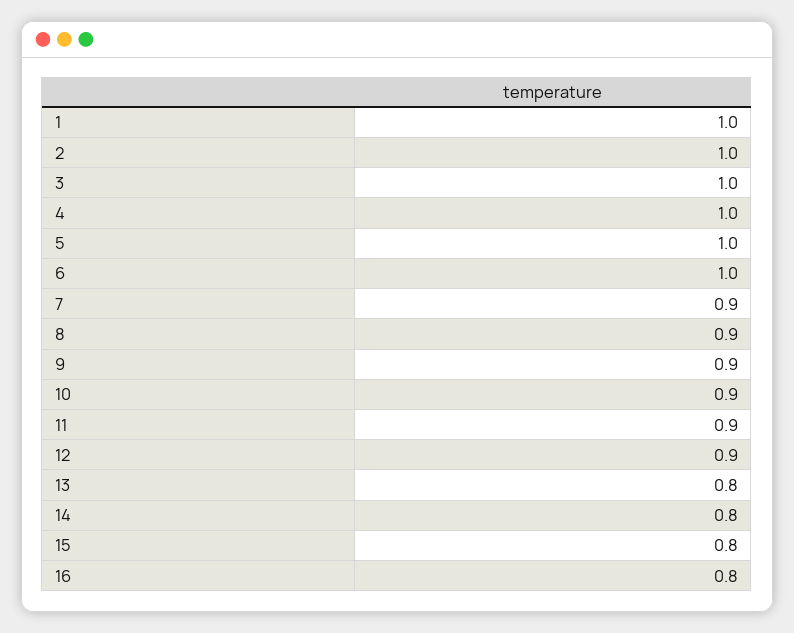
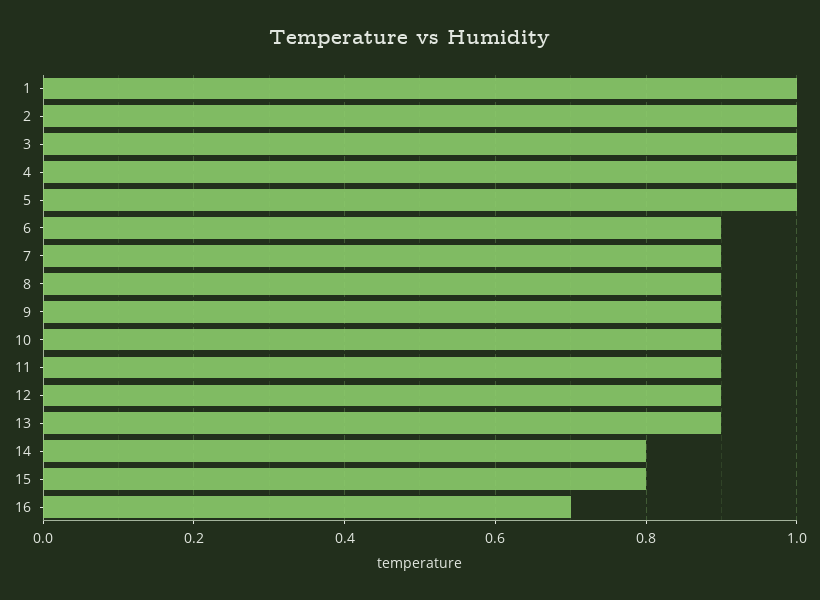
6: 1 -> 0.9
13: 0.8 -> 0.9
16: 0.8 -> 0.7

